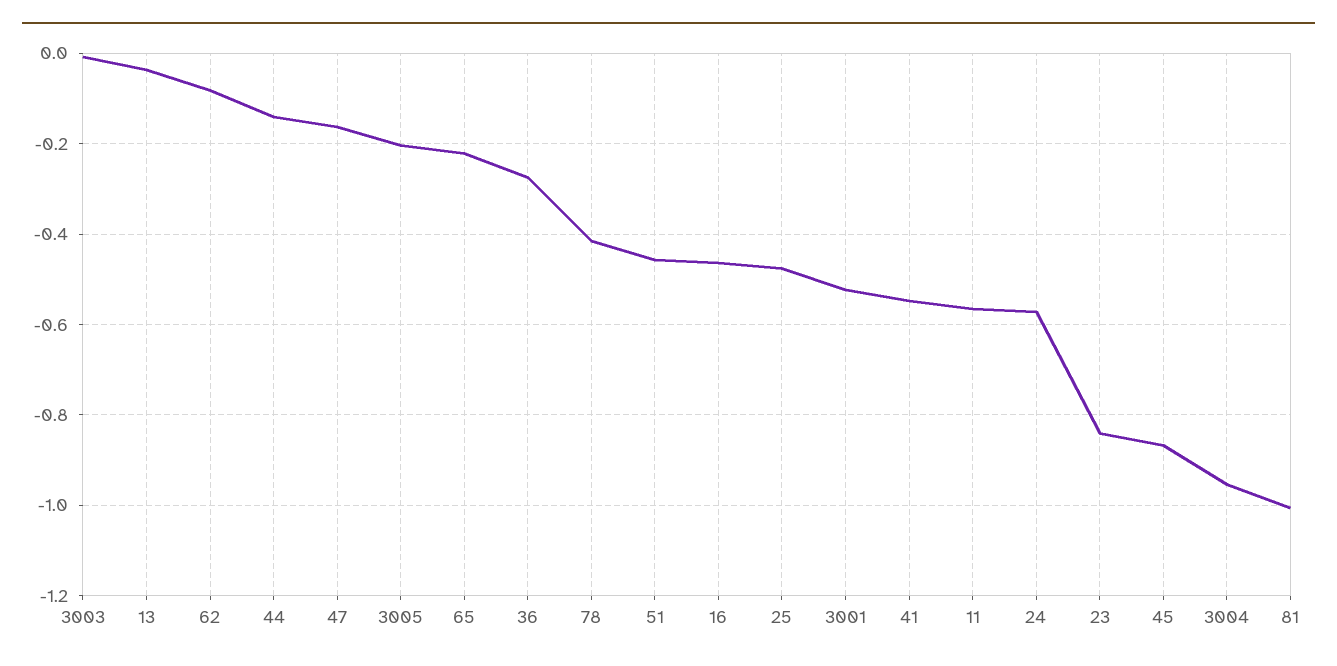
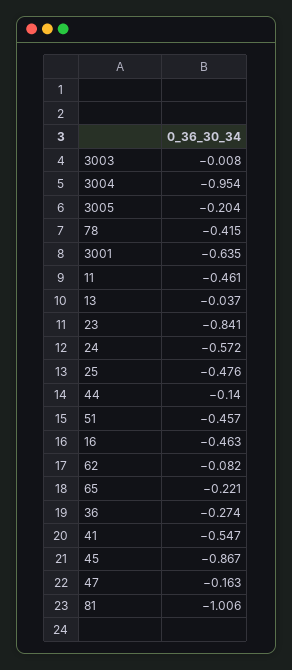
3001: -0.52 -> -0.635
11: -0.56 -> -0.461

